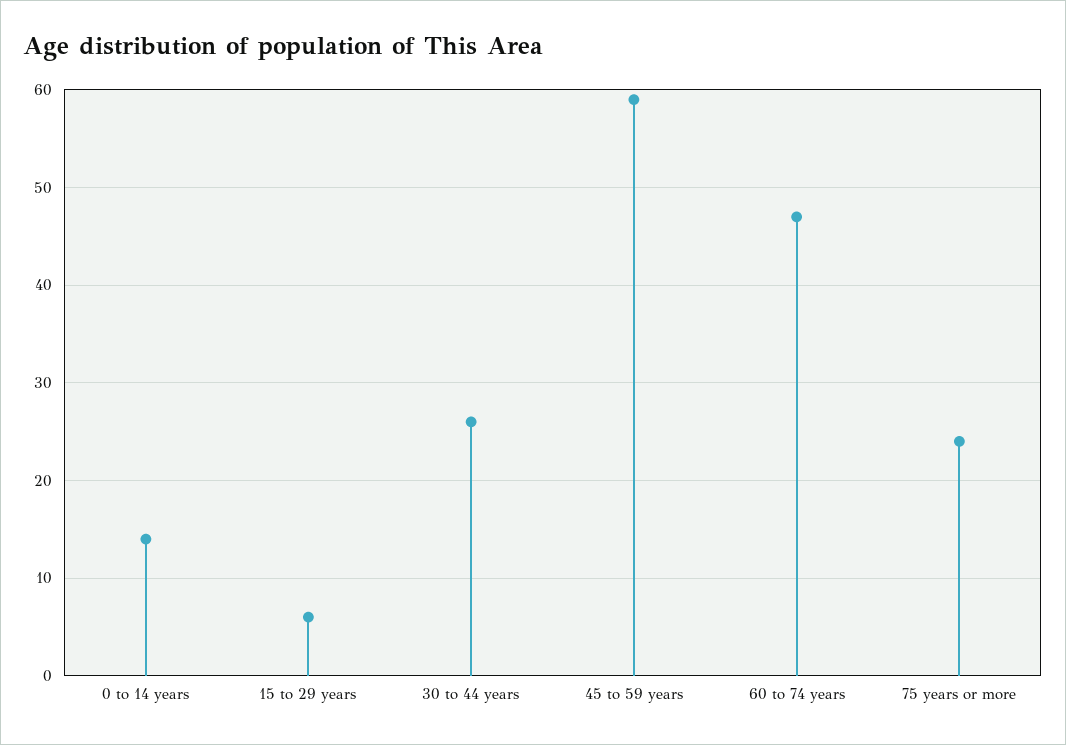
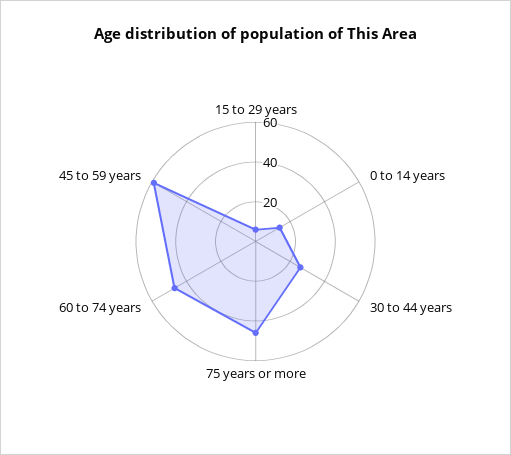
75 years or more: 24 -> 45

